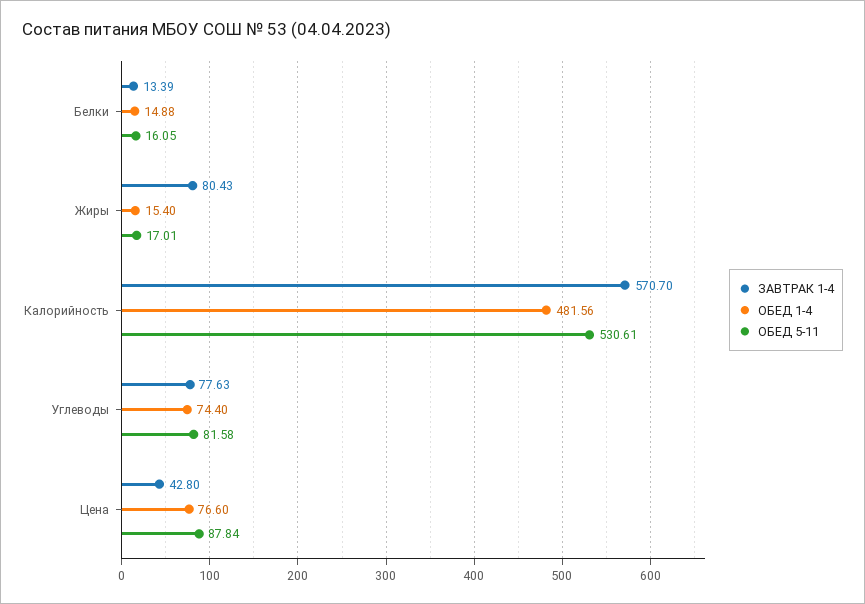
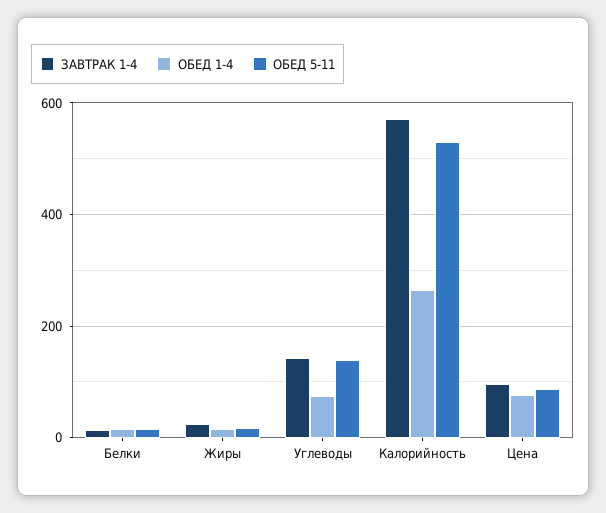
ЗАВТРАК 1-4, Жиры: 80.43 -> 20
ОБЕД 1-4, Калорийность: 481.56 -> 260
ЗАВТРАК 1-4, Углеводы: 77.63 -> 140
ОБЕД 5-11, Углеводы: 81.58 -> 140
ЗАВТРАК 1-4, Цена: 42.8 -> 100

